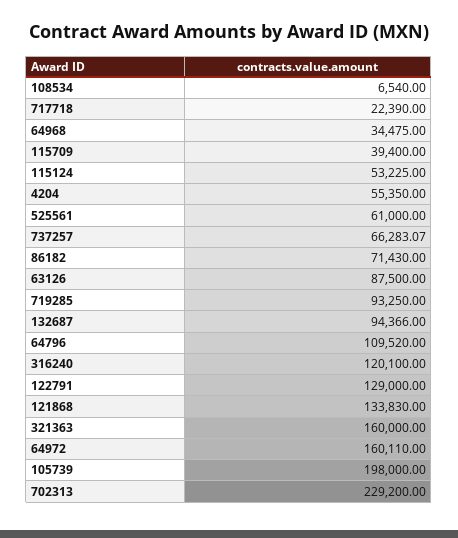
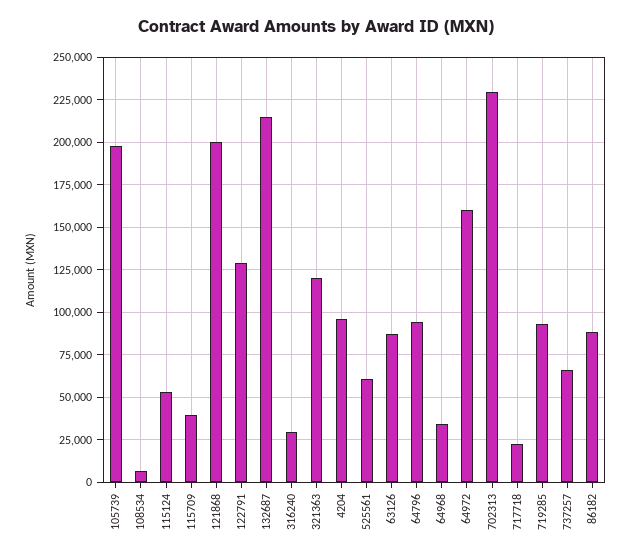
4204: 55350 -> 95000
86182: 71430 -> 90000
132687: 94366 -> 215000
64796: 109520 -> 95000
316240: 120100 -> 30000
121868: 133830 -> 200000
321363: 160000 -> 120000

